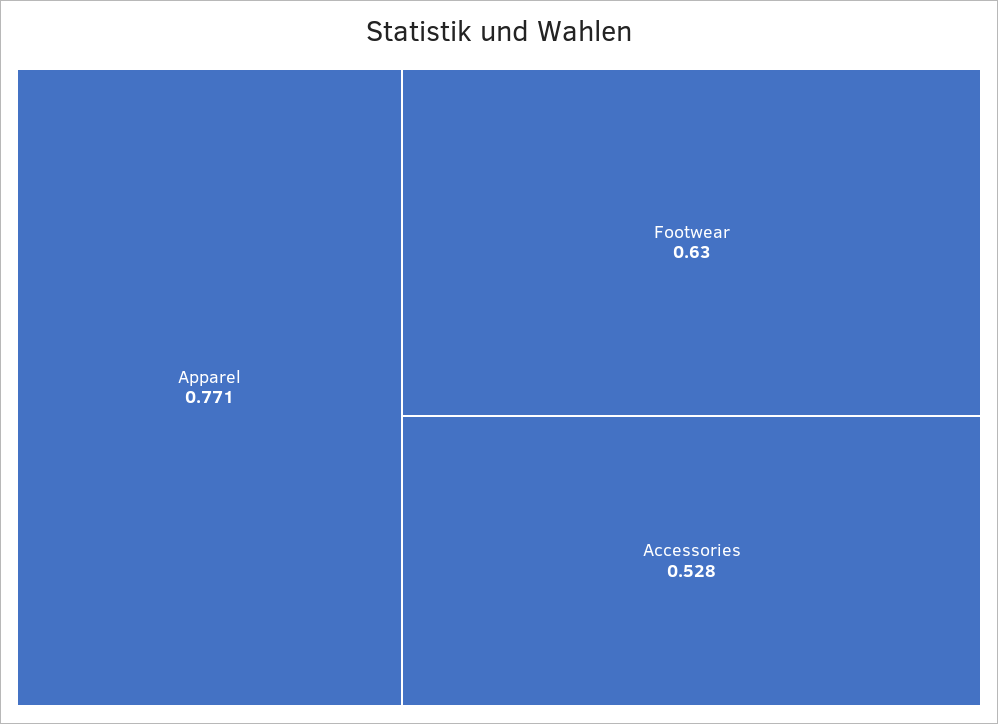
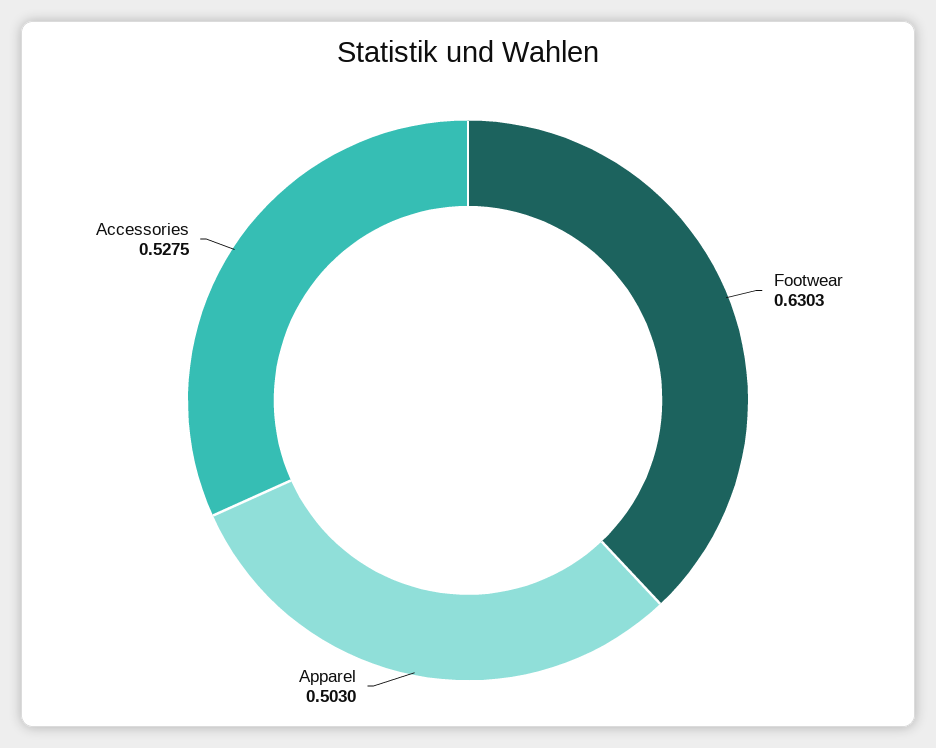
Apparel: 0.771 -> 0.503

